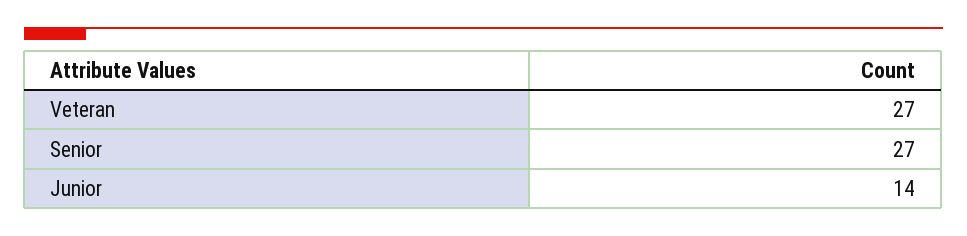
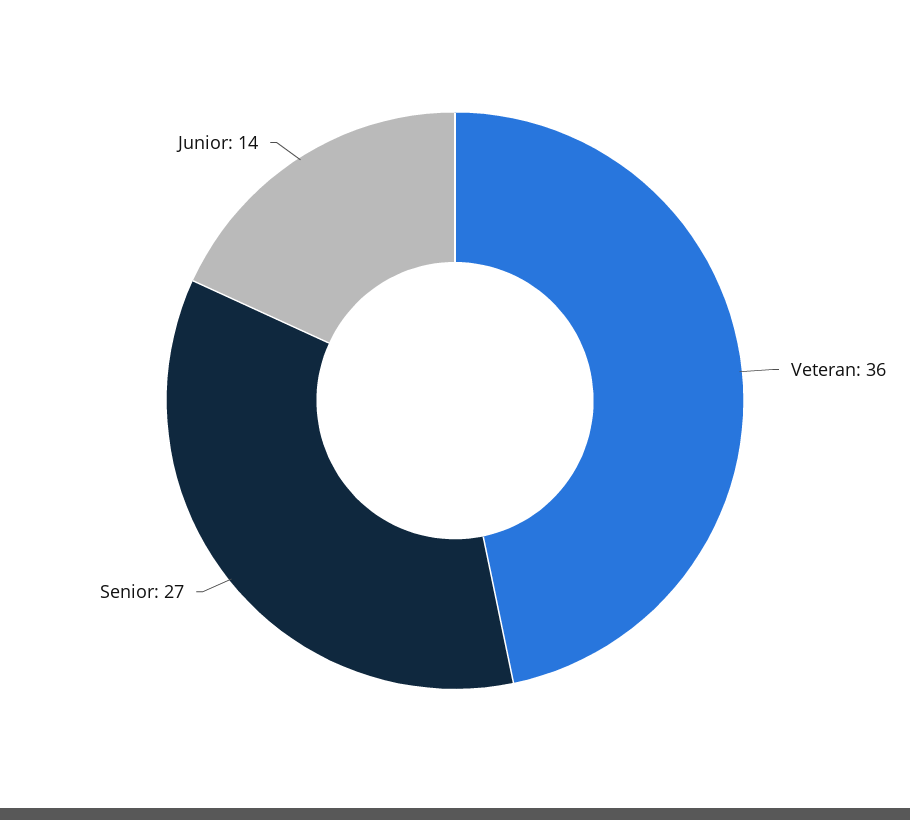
Veteran: 27 -> 36

